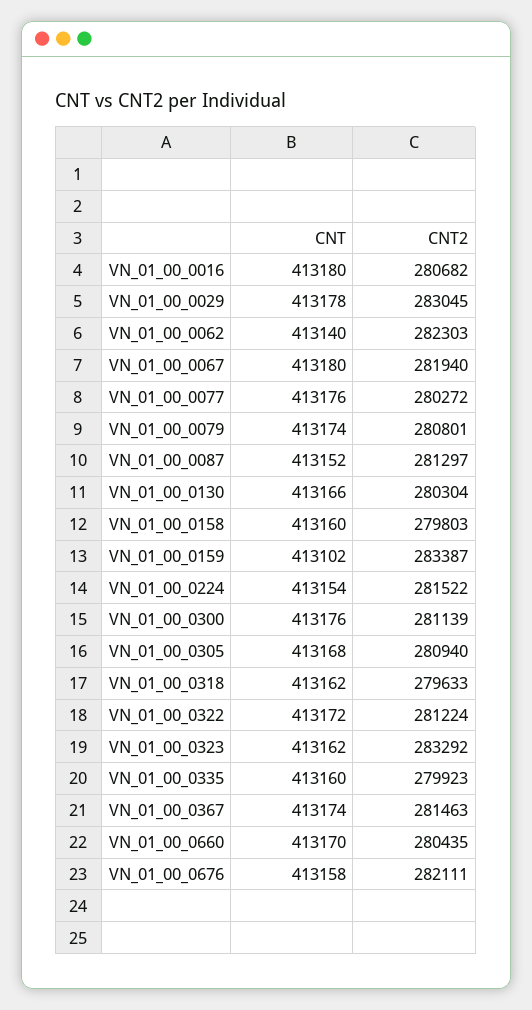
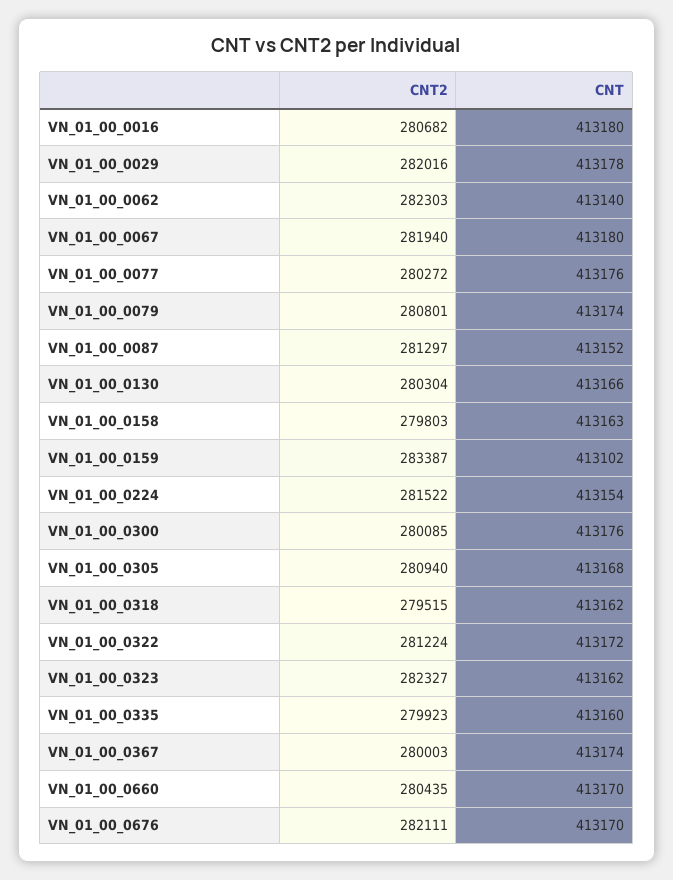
CNT2, VN_01_00_0029: 283045 -> 282016
CNT, VN_01_00_0158: 413160 -> 413163
CNT2, VN_01_00_0300: 281139 -> 280085
CNT2, VN_01_00_0318: 279633 -> 279515
CNT2, VN_01_00_0323: 283292 -> 282327
CNT2, VN_01_00_0367: 281463 -> 280003
CNT, VN_01_00_0676: 413158 -> 413170

